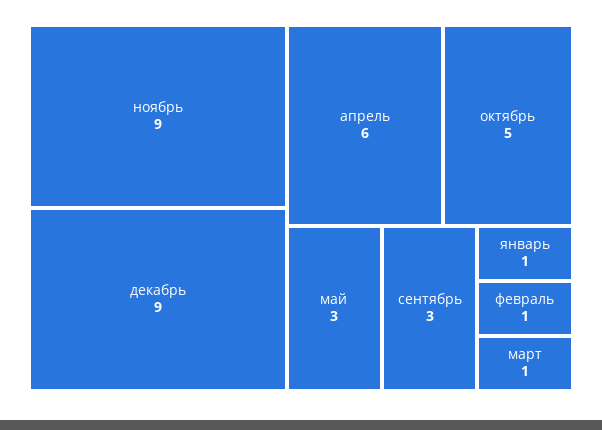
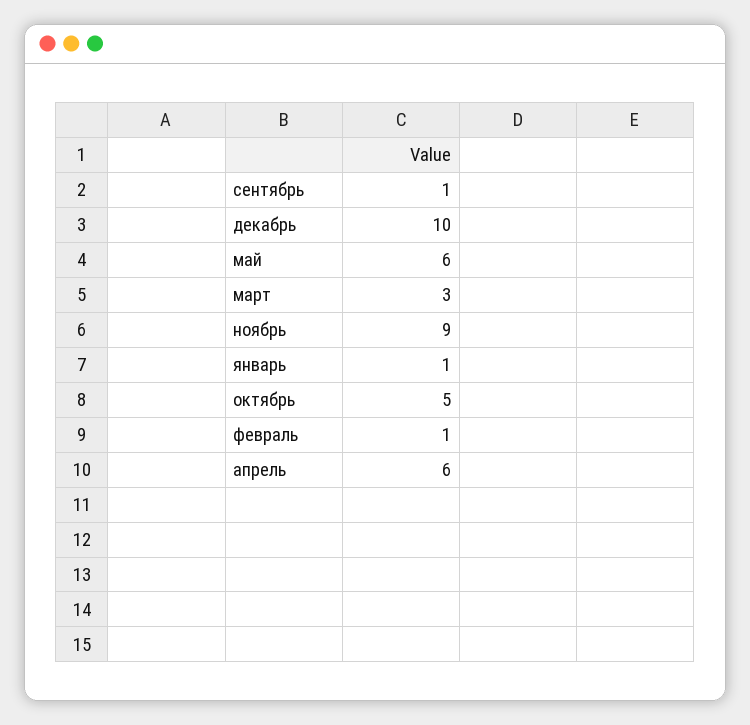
декабрь: 9 -> 10
май: 3 -> 6
сентябрь: 3 -> 1
март: 1 -> 3

